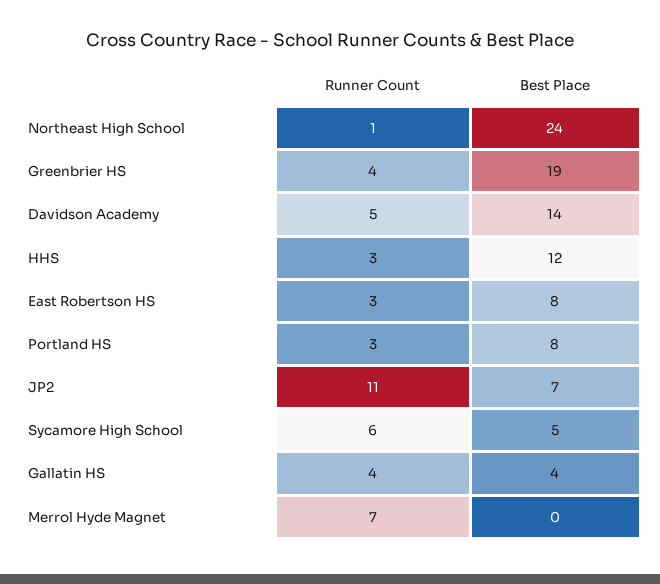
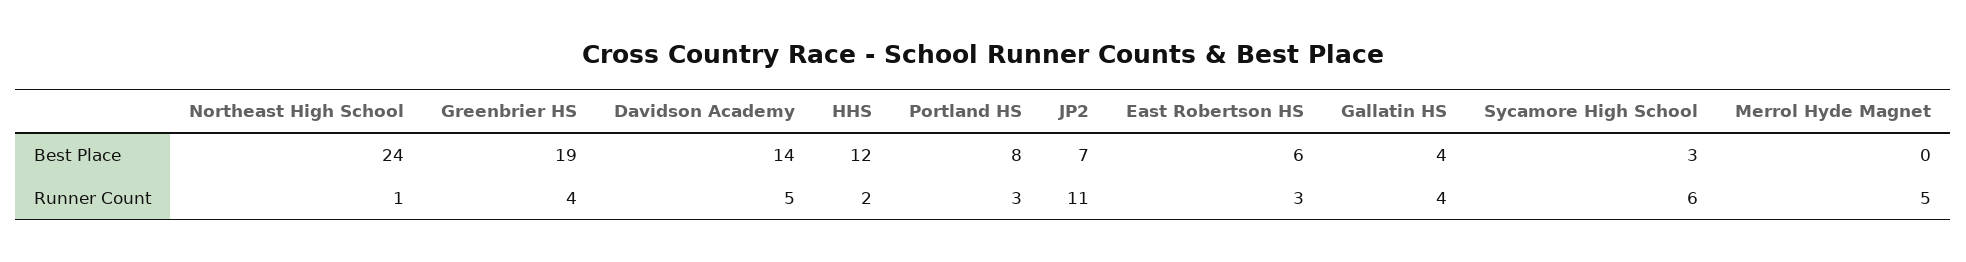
Runner Count, HHS: 3 -> 2
Best Place, East Robertson HS: 8 -> 6
Best Place, Sycamore High School: 5 -> 3
Runner Count, Merrol Hyde Magnet: 7 -> 5

